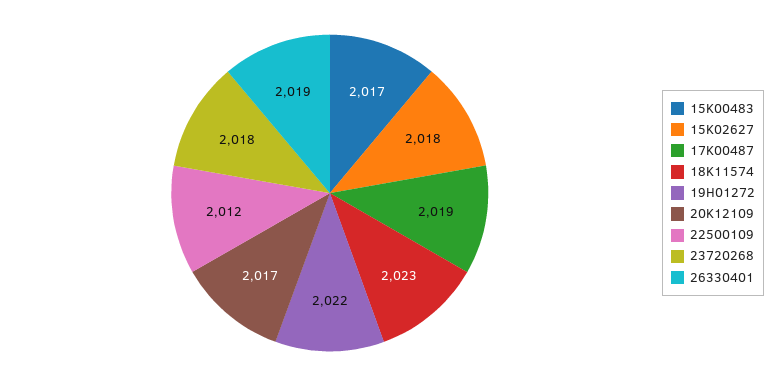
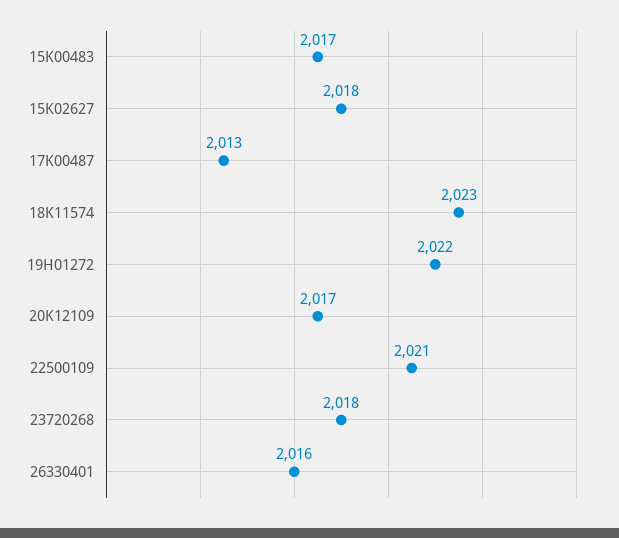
17K00487: 2019 -> 2013
22500109: 2012 -> 2021
26330401: 2019 -> 2016

